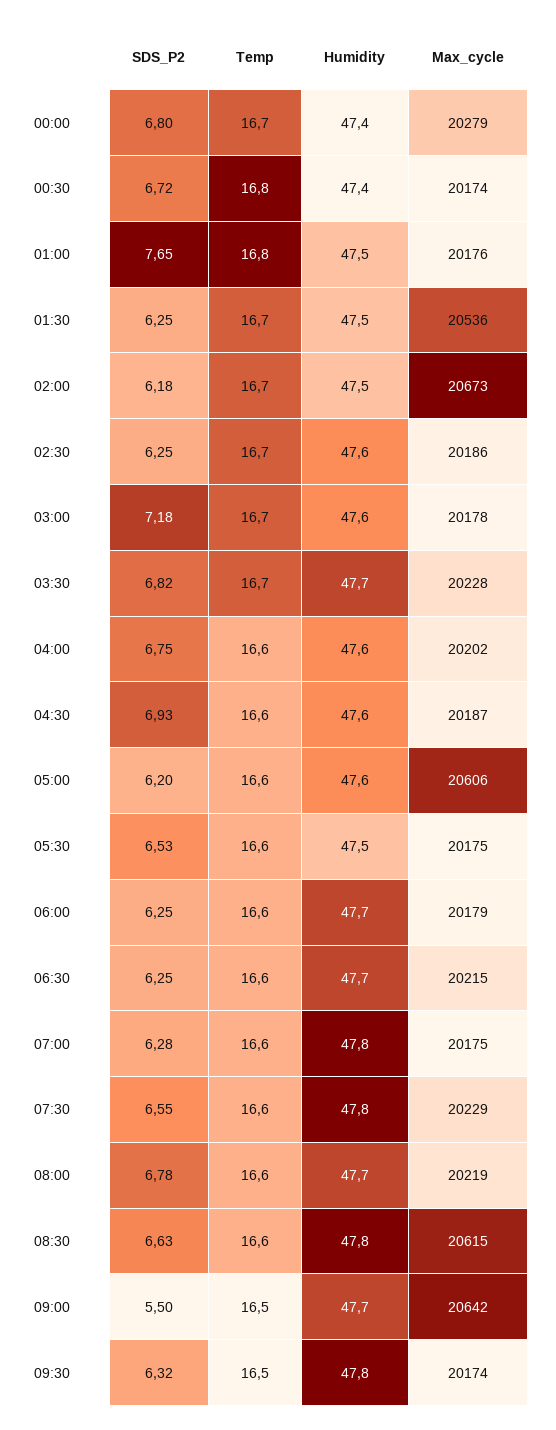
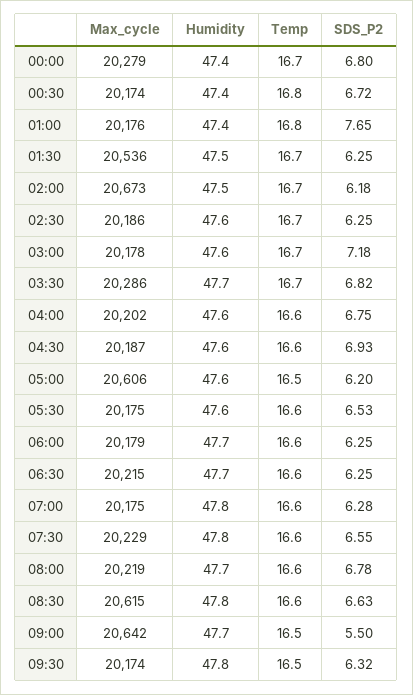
Humidity, 01:00: 47.5 -> 47.4
Max_cycle, 03:30: 20228 -> 20286
Temp, 05:00: 16.6 -> 16.5
Humidity, 05:30: 47.5 -> 47.6

